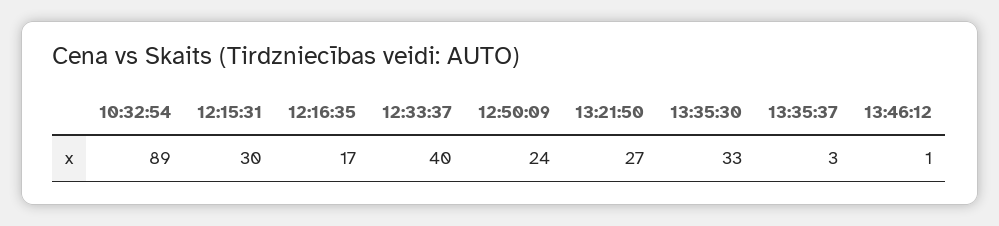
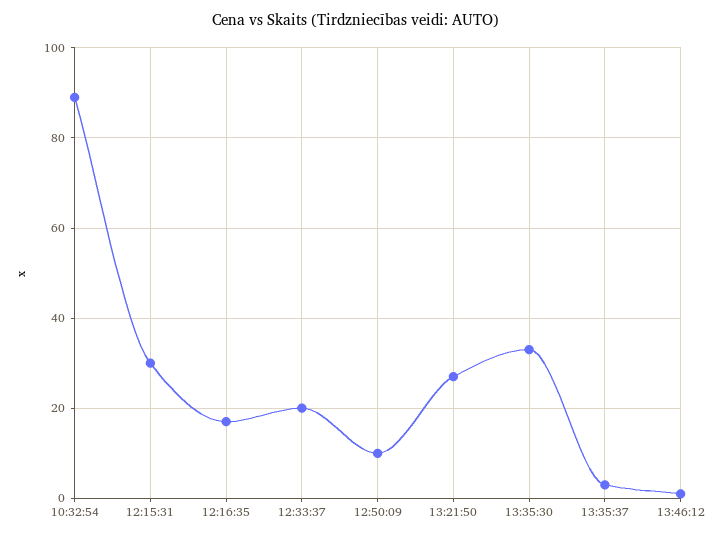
12:33:37: 40 -> 20
12:50:09: 24 -> 10

